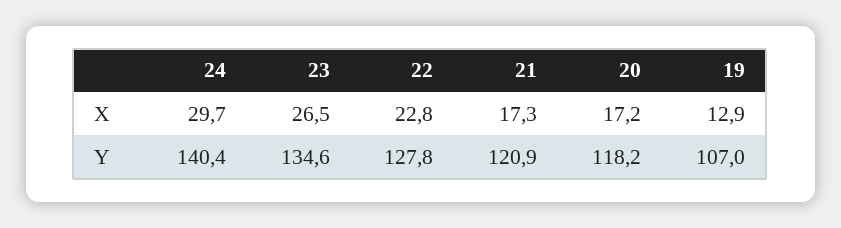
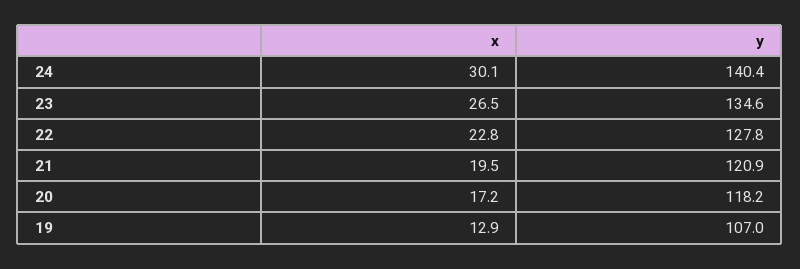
24, X: 29.7 -> 30.1
21, X: 17.3 -> 19.5

